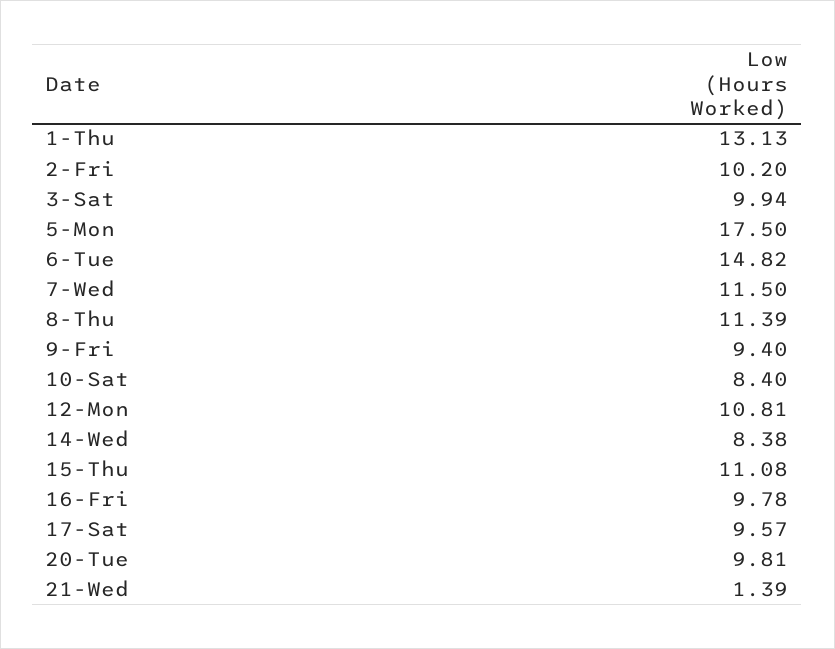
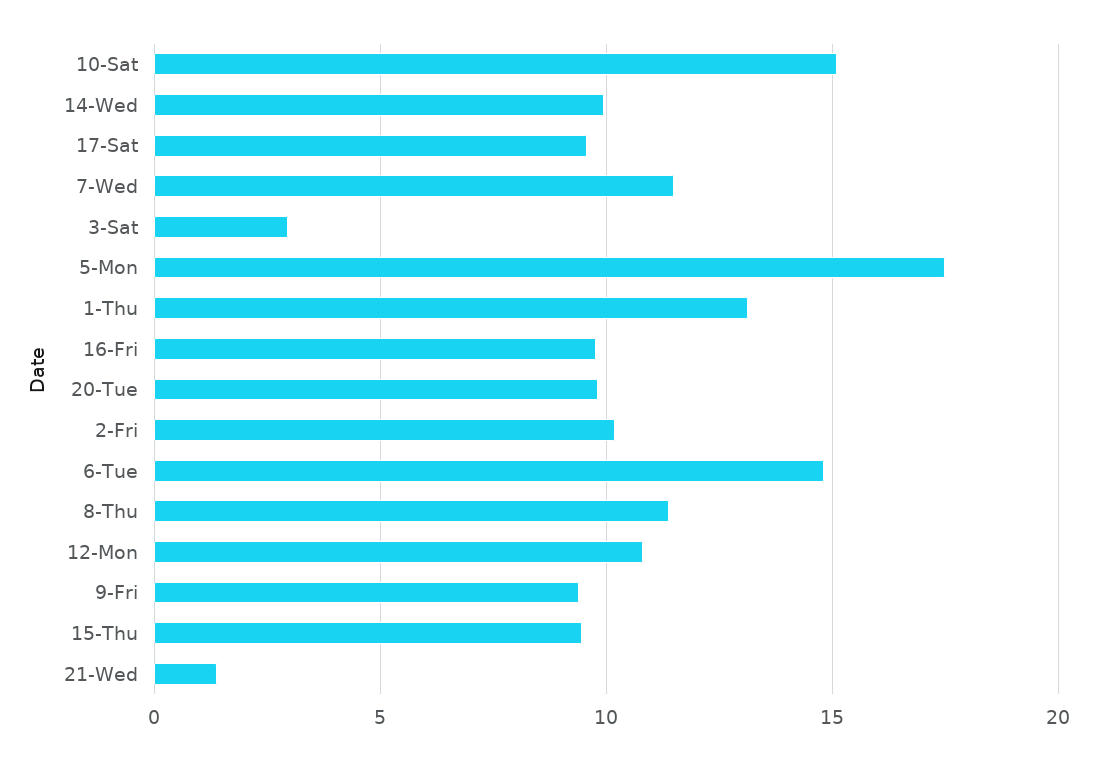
3-Sat: 9.94 -> 3
10-Sat: 8.4 -> 15
14-Wed: 8.38 -> 10
15-Thu: 11.08 -> 9.5

